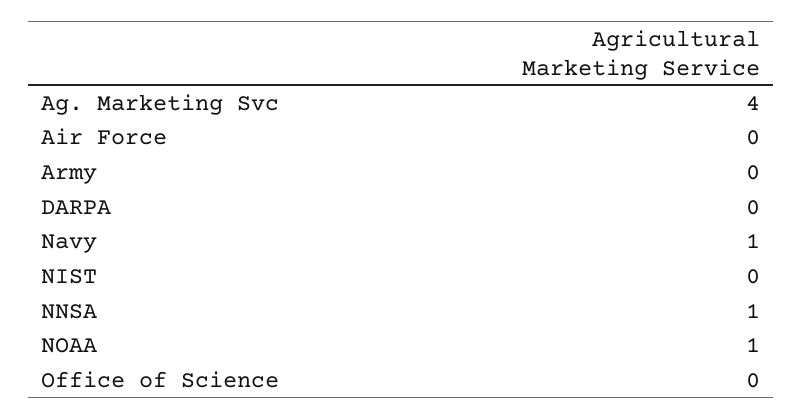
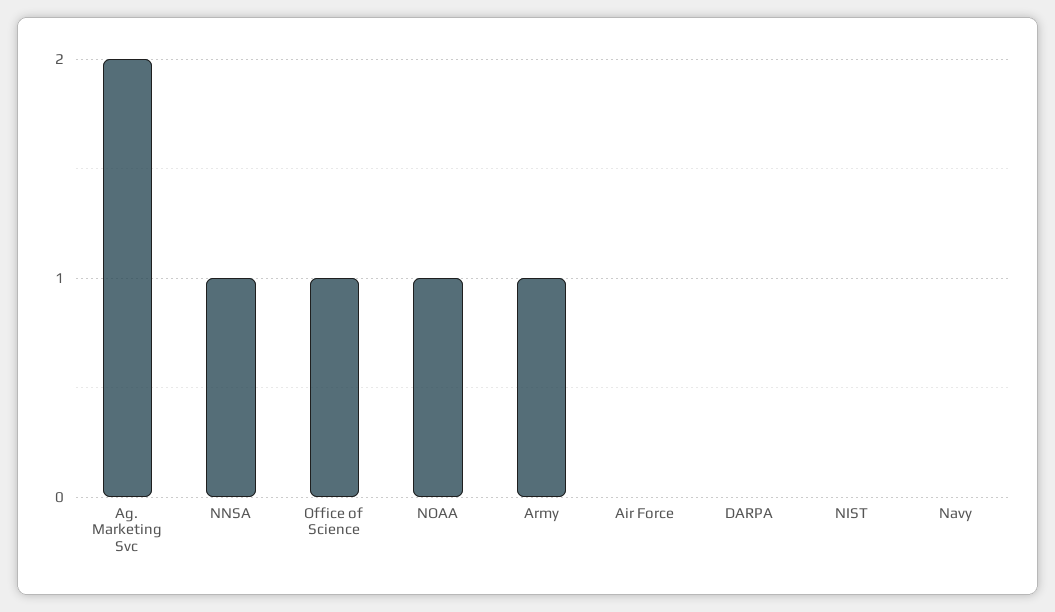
Ag. Marketing Svc: 4 -> 2
Army: 0 -> 1
Navy: 1 -> 0
Office of Science: 0 -> 1

